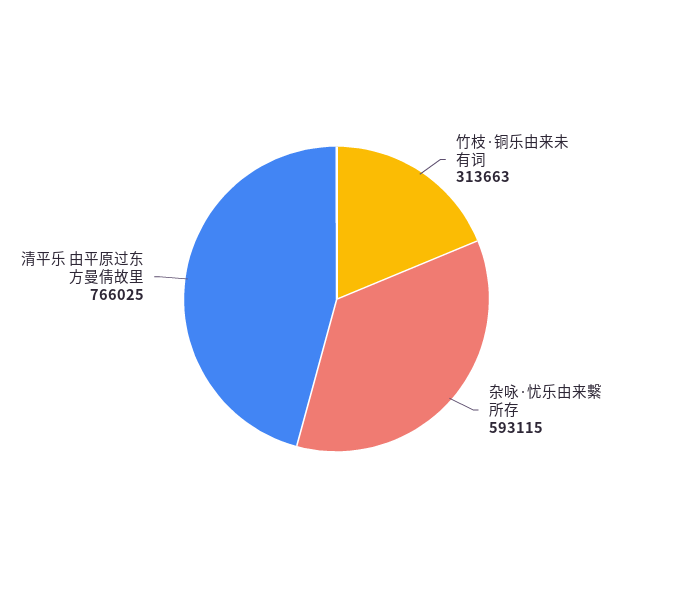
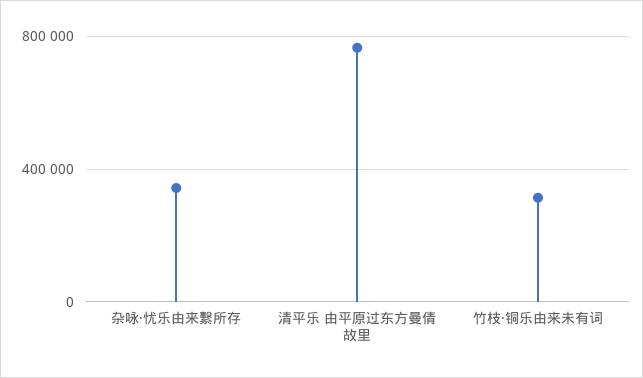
杂咏·忧乐由来繫所存: 593115 -> 350000

